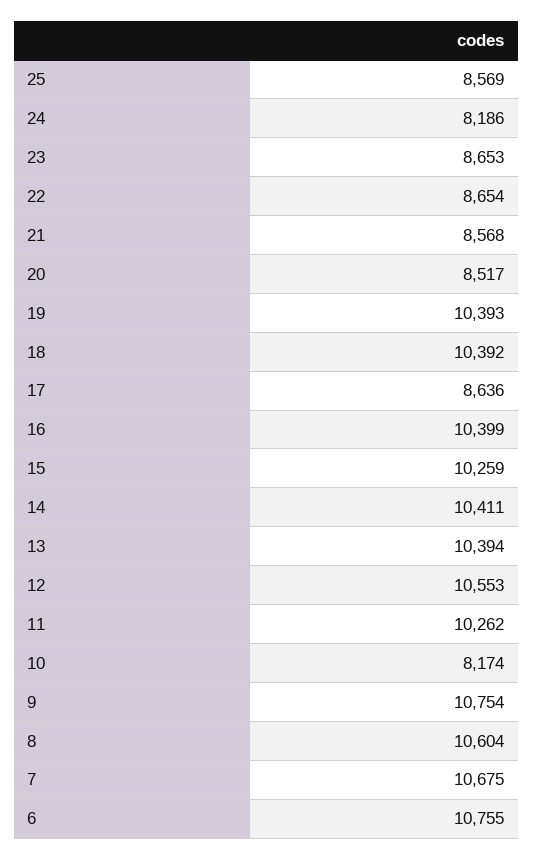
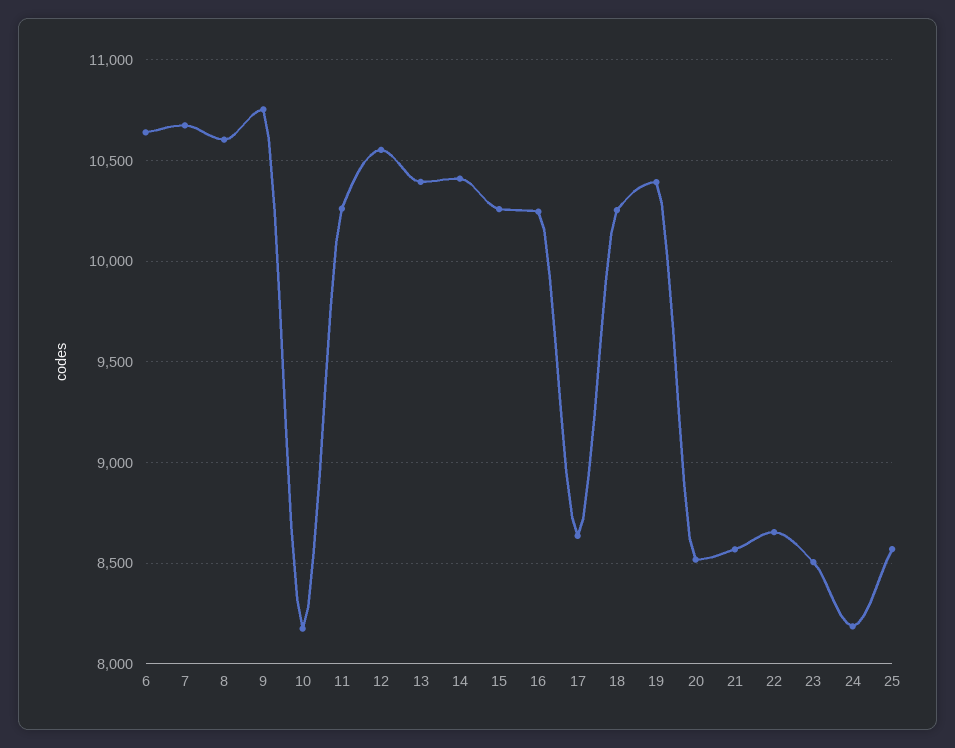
23: 8653 -> 8500
18: 10392 -> 10250
16: 10399 -> 10250
6: 10755 -> 10650

